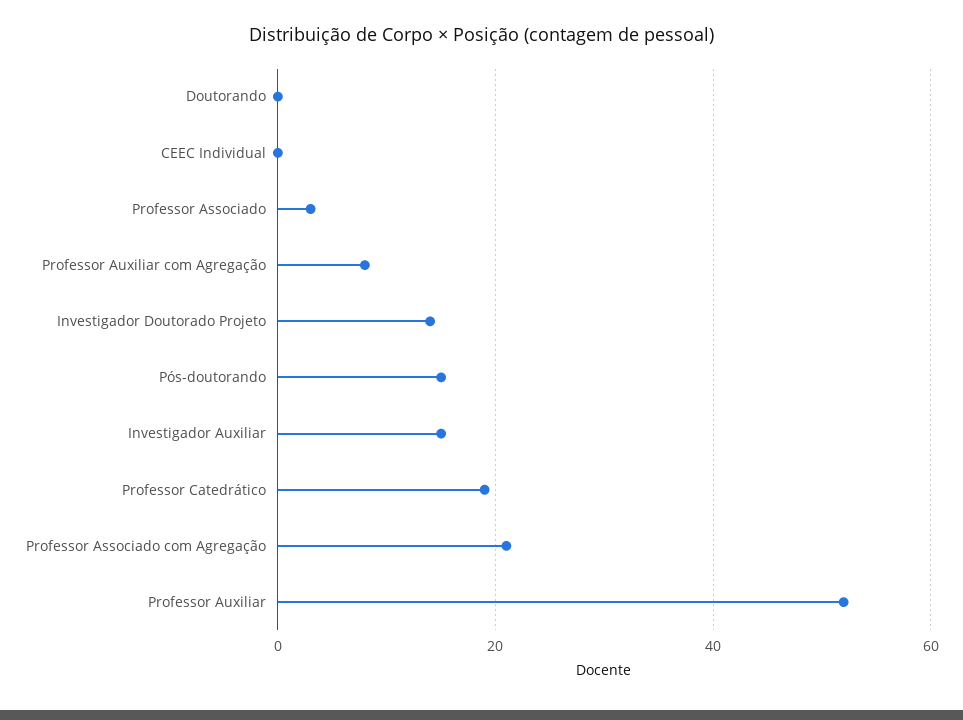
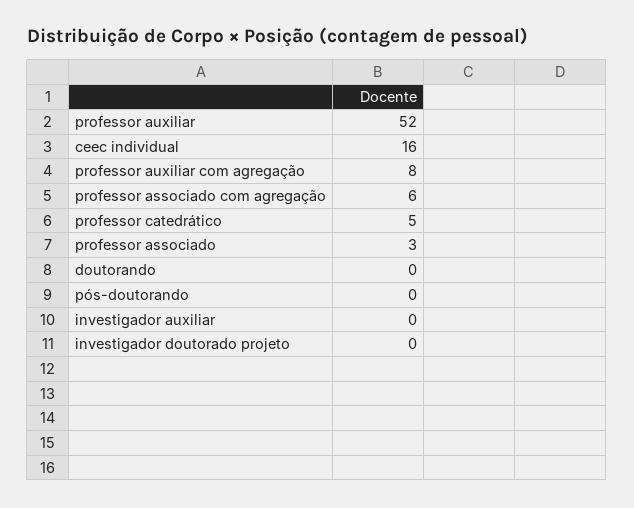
CEEC Individual: 0 -> 16
Investigador Doutorado Projeto: 15 -> 0
Pós-doutorando: 15 -> 0
Investigador Auxiliar: 15 -> 0
Professor Catedrático: 20 -> 5
Professor Associado com Agregação: 20 -> 6

